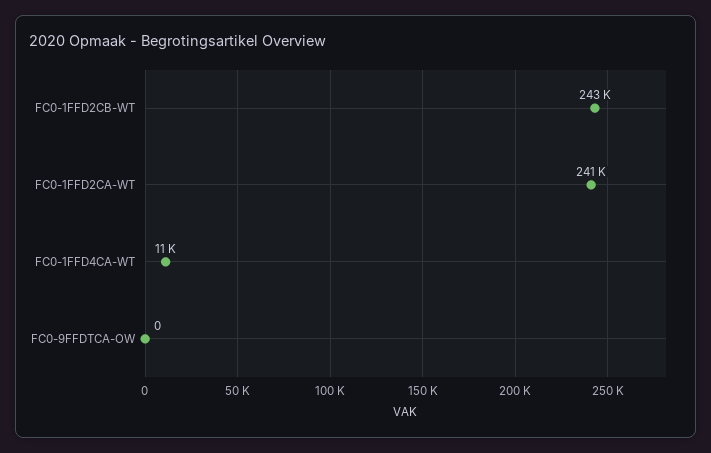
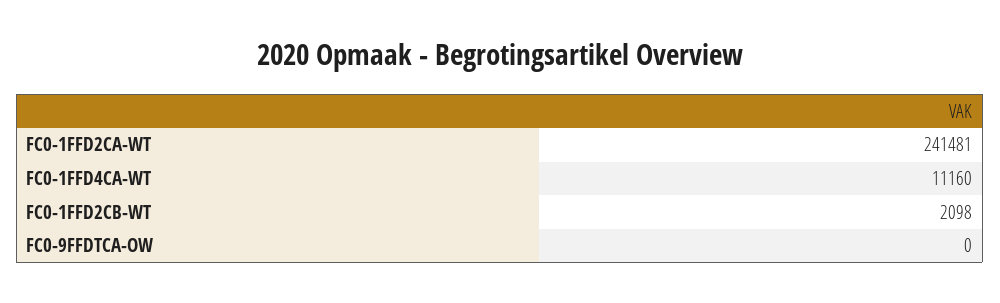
FC0-1FFD2CB-WT: 243000 -> 2098

